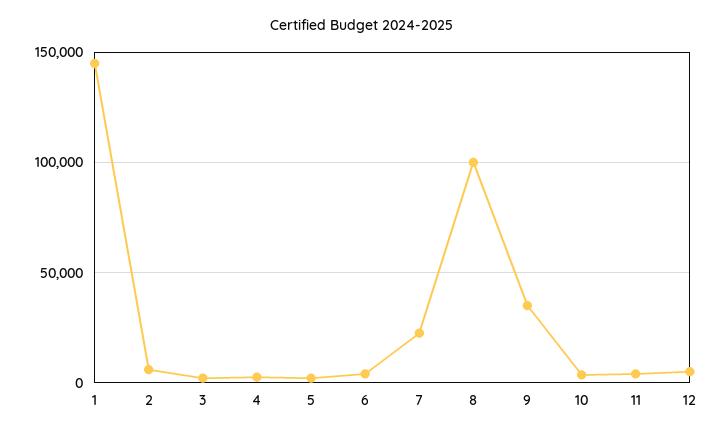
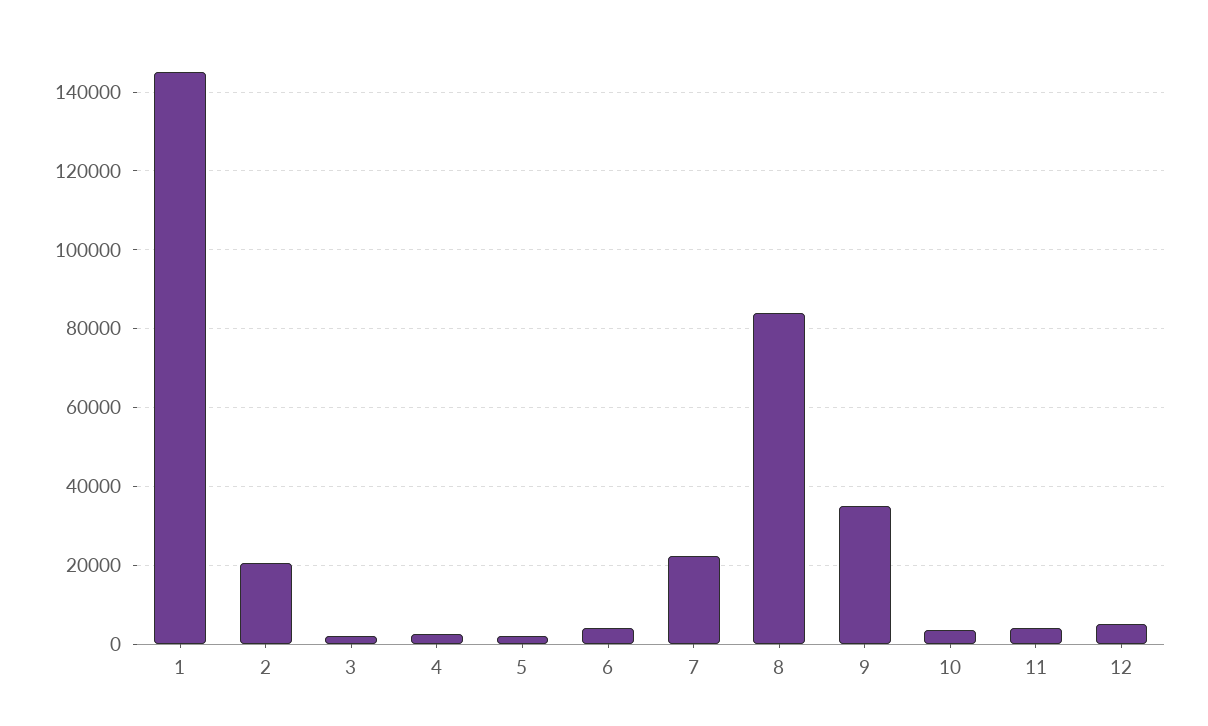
2: 5000 -> 20000
8: 100000 -> 84000

